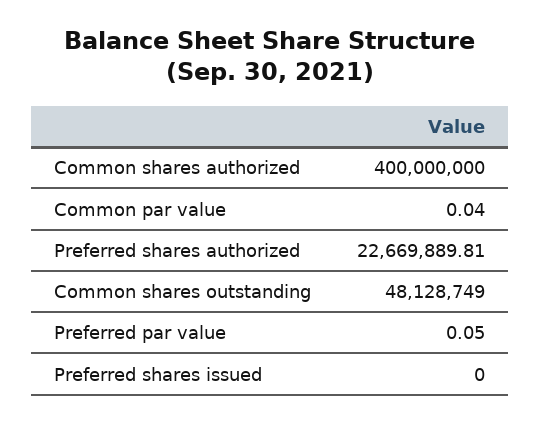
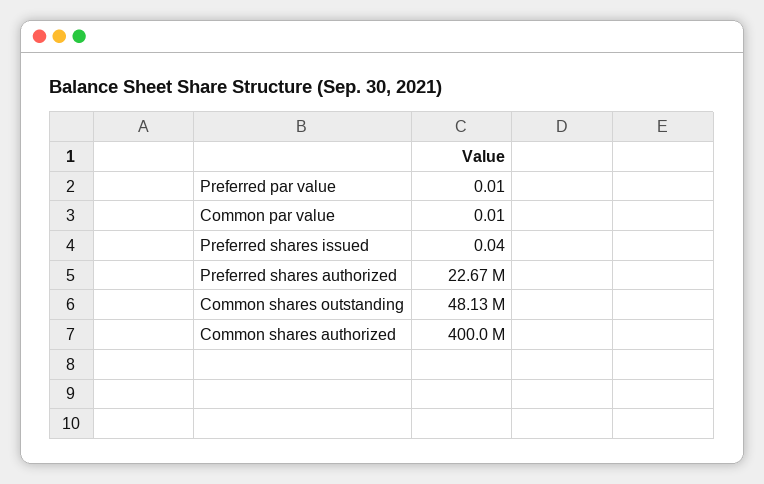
Common par value: 0.04 -> 0.01
Preferred par value: 0.05 -> 0.01
Preferred shares issued: 0 -> 0.04

